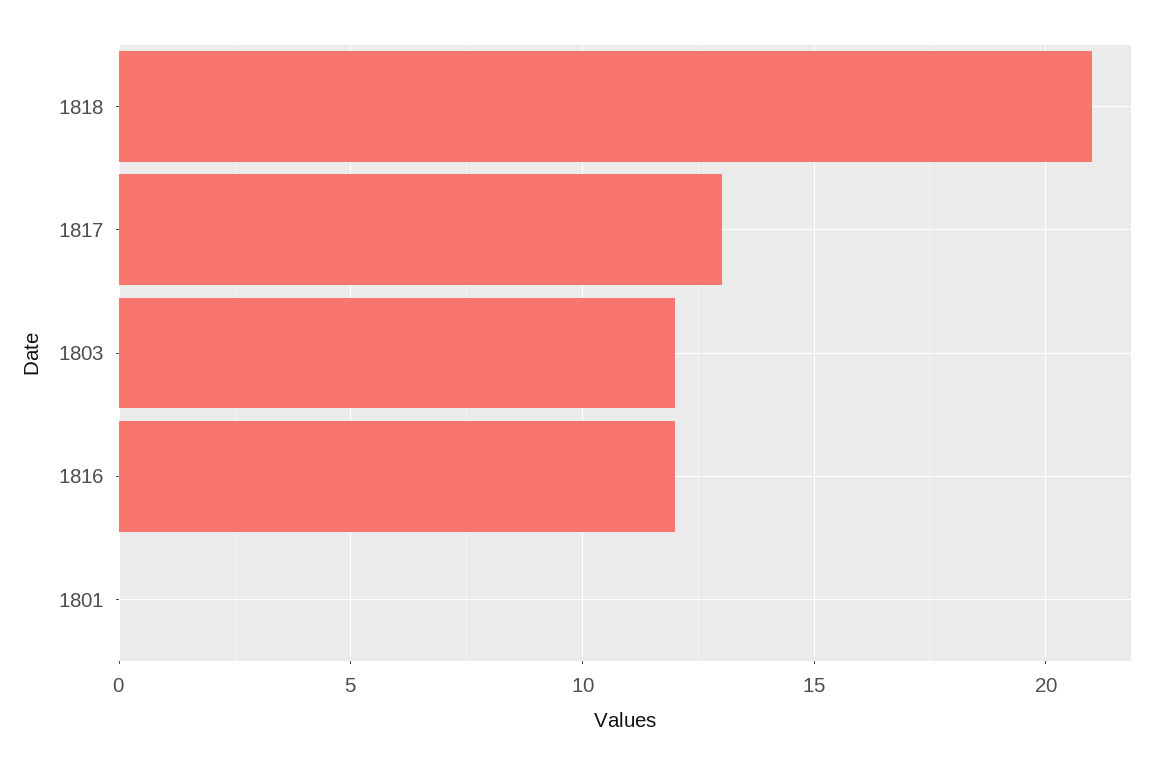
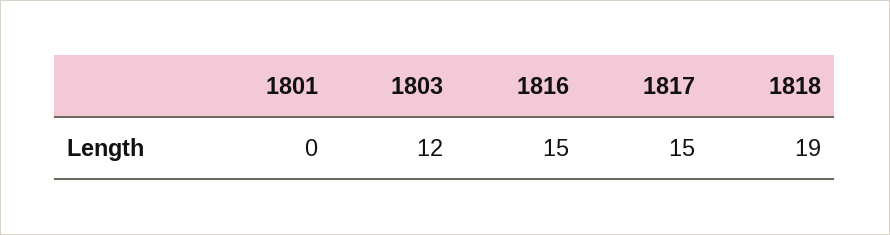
1818: 21 -> 19
1817: 13 -> 15
1816: 12 -> 15

